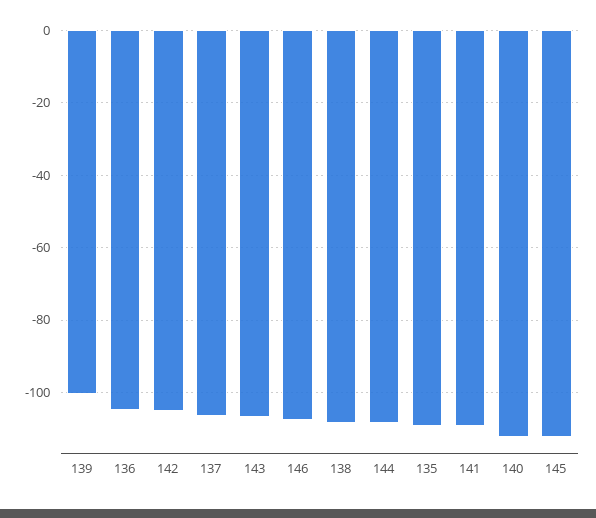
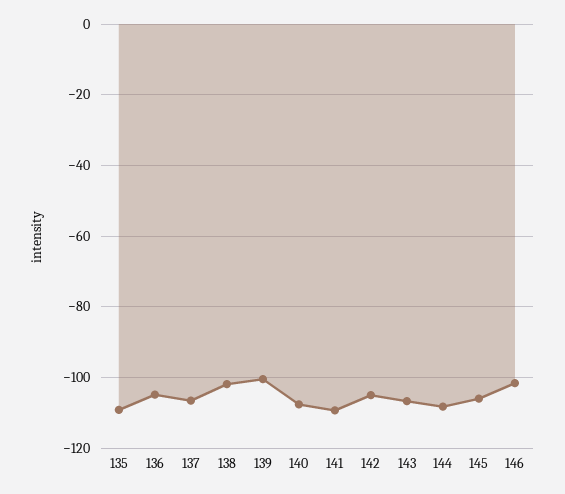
146: -108 -> -102
138: -108 -> -102
140: -112 -> -108
145: -112 -> -106

